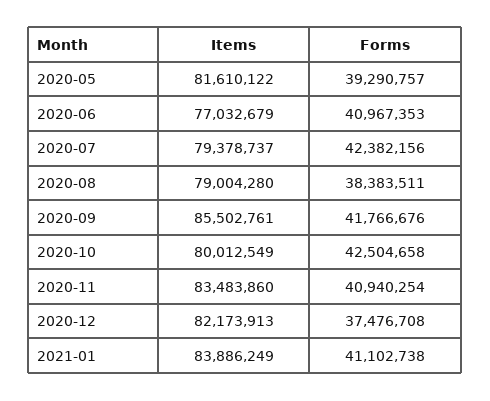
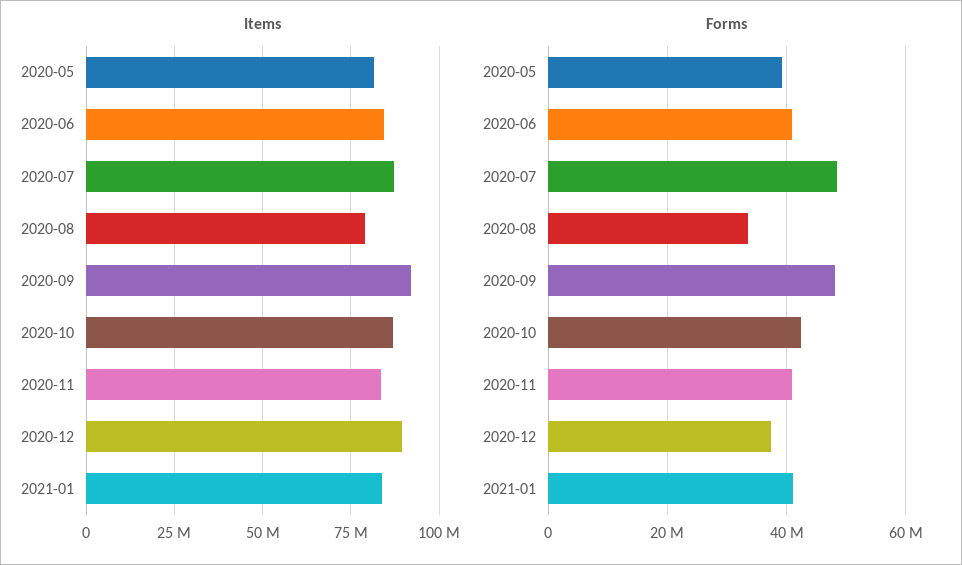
Items, 2020-06: 77032679 -> 85000000
Items, 2020-07: 79378737 -> 87500000
Forms, 2020-07: 42382156 -> 48000000
Forms, 2020-08: 38383511 -> 34000000
Items, 2020-09: 85502761 -> 92500000
Forms, 2020-09: 41766676 -> 48000000
Items, 2020-10: 80012549 -> 87500000
Items, 2020-12: 82173913 -> 90000000

